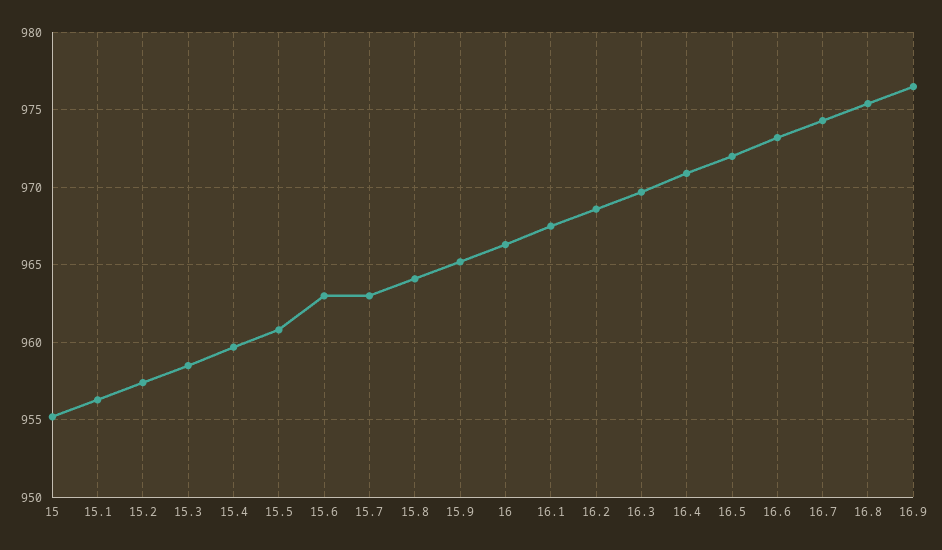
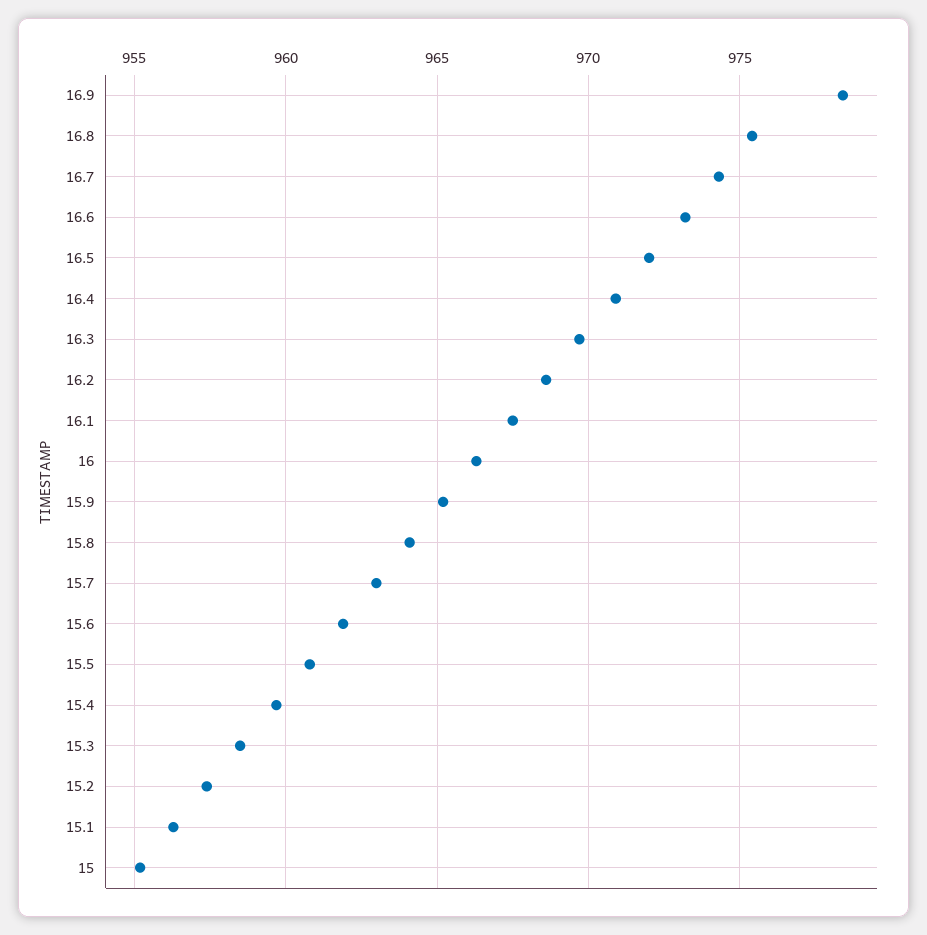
15.6: 963 -> 962
16.9: 976.5 -> 978.5

